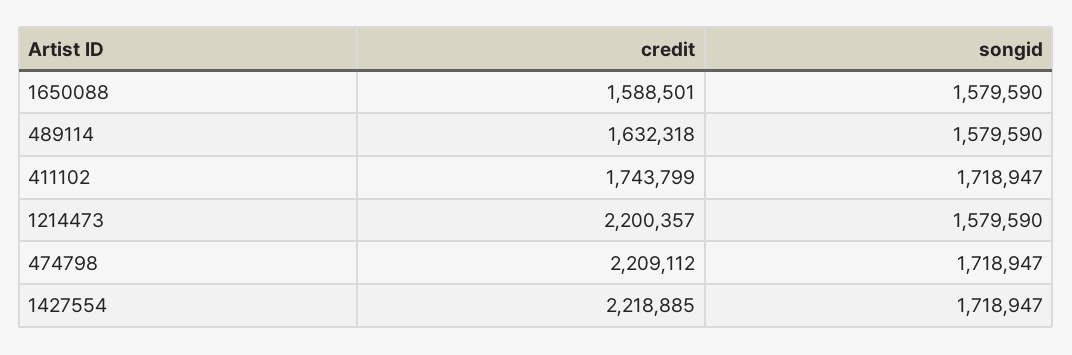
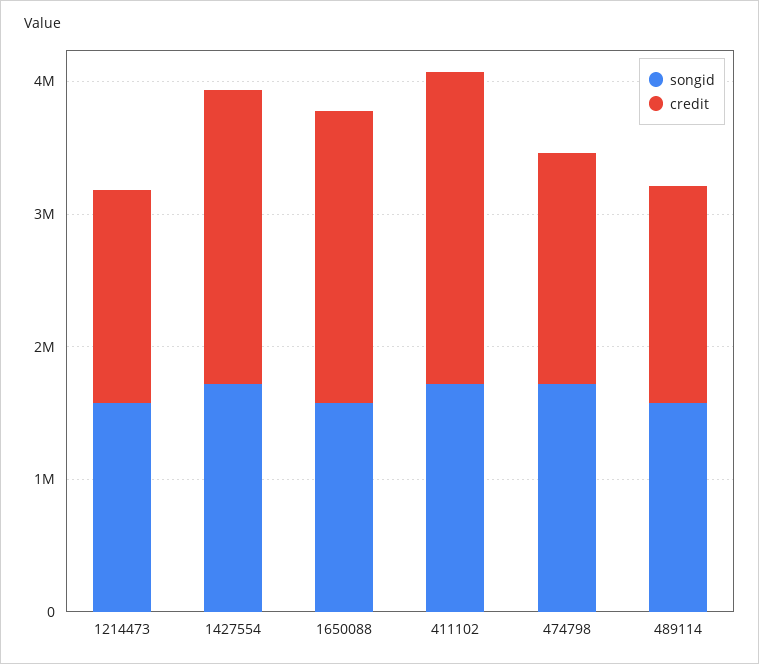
credit, 1650088: 1588501 -> 2200000
credit, 411102: 1743799 -> 2400000
credit, 1214473: 2200357 -> 1600000
credit, 474798: 2209112 -> 1800000

